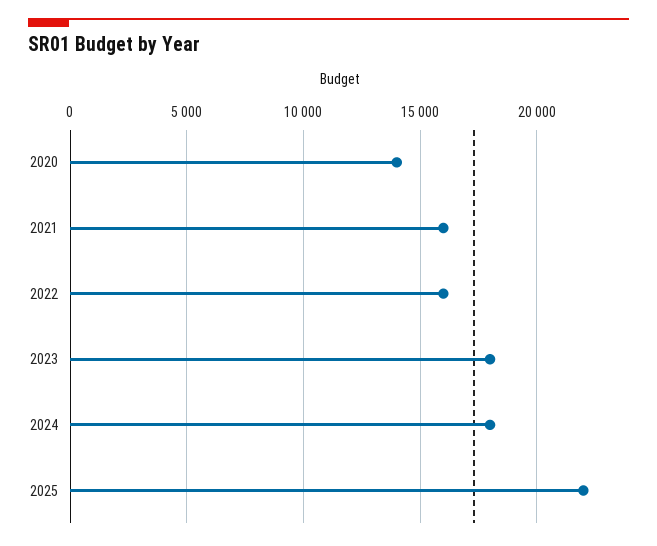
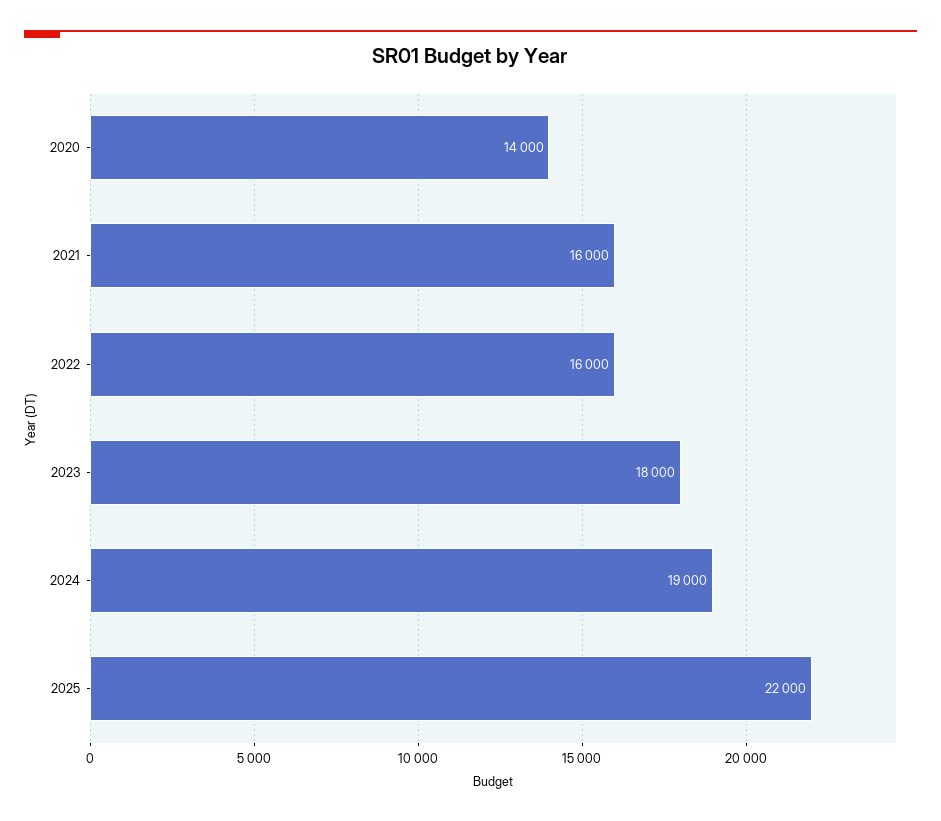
2024: 18000 -> 19000

